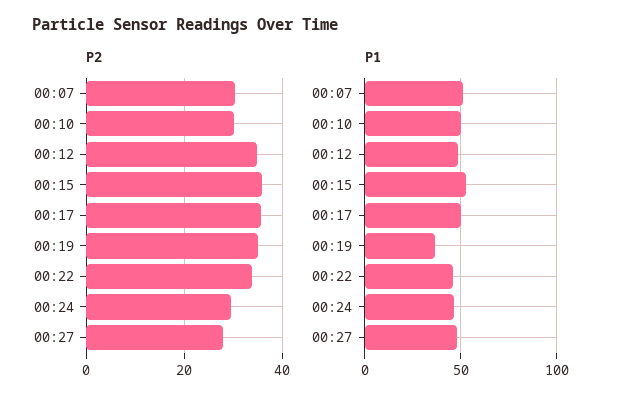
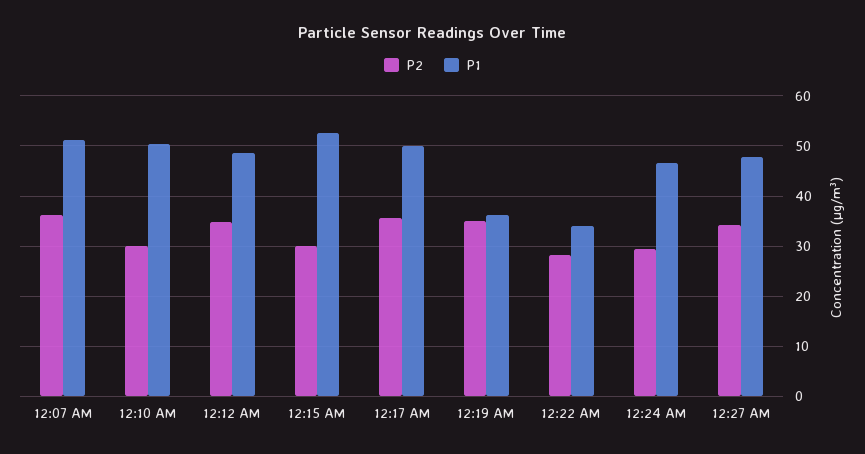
P2, 00:07: 30 -> 36
P2, 00:15: 36 -> 30
P2, 00:22: 34 -> 28
P2, 00:27: 28 -> 34
P1, 00:22: 45 -> 34

